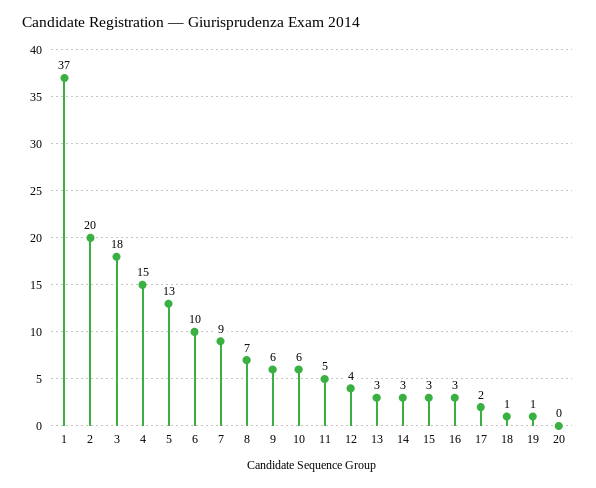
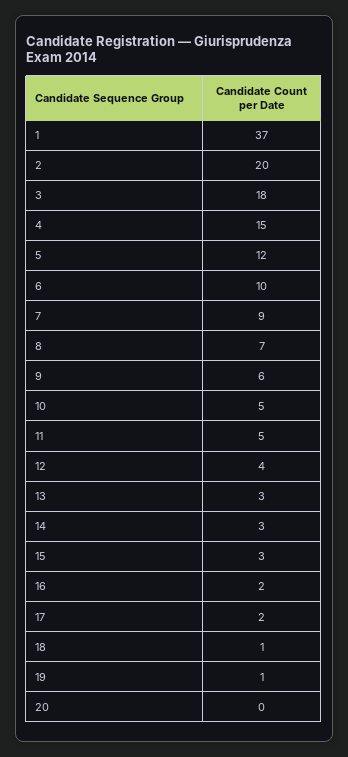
5: 13 -> 12
10: 6 -> 5
16: 3 -> 2

